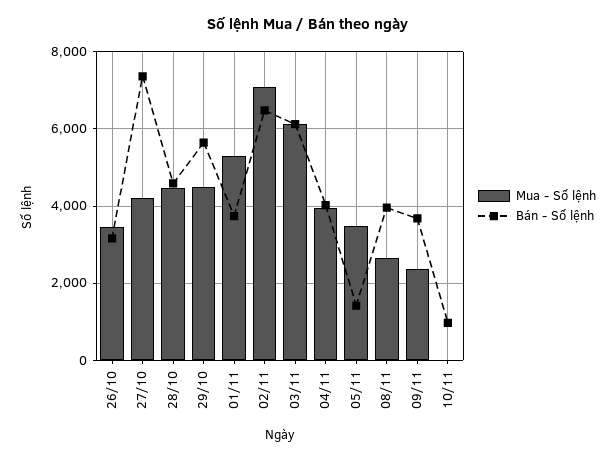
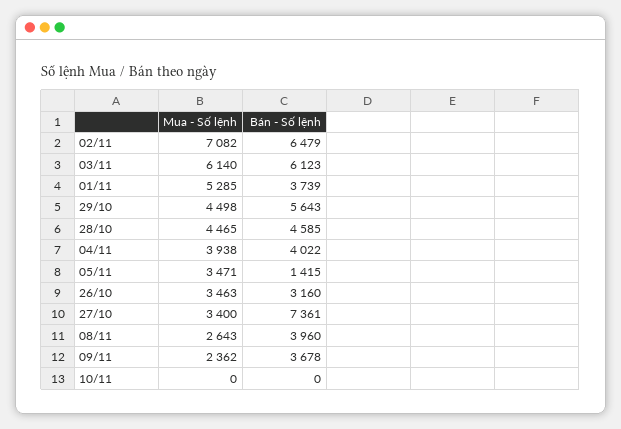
Mua - Số lệnh, 27/10: 4200 -> 3400
Bán - Số lệnh, 10/11: 1000 -> 0

